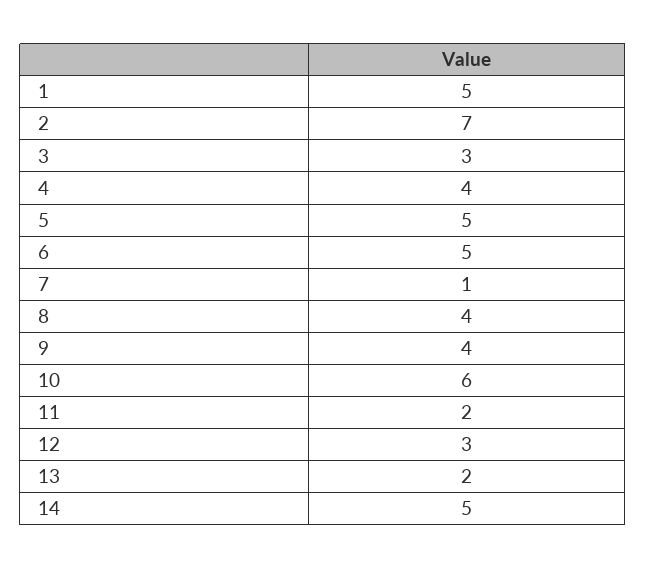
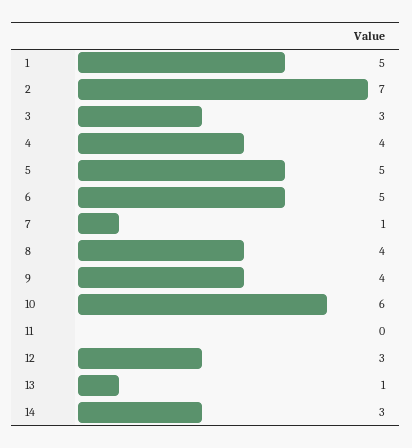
11: 2 -> 0
13: 2 -> 1
14: 5 -> 3

